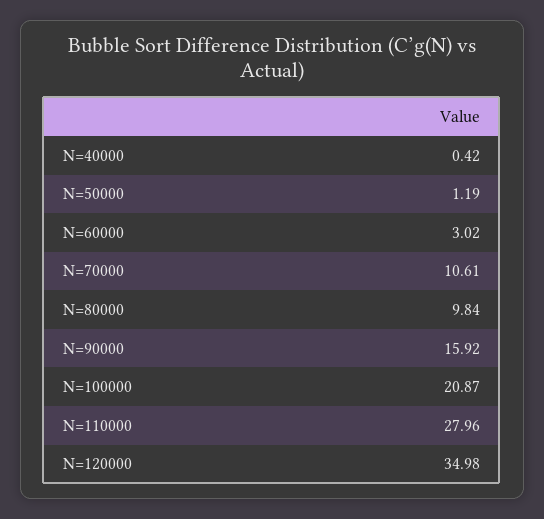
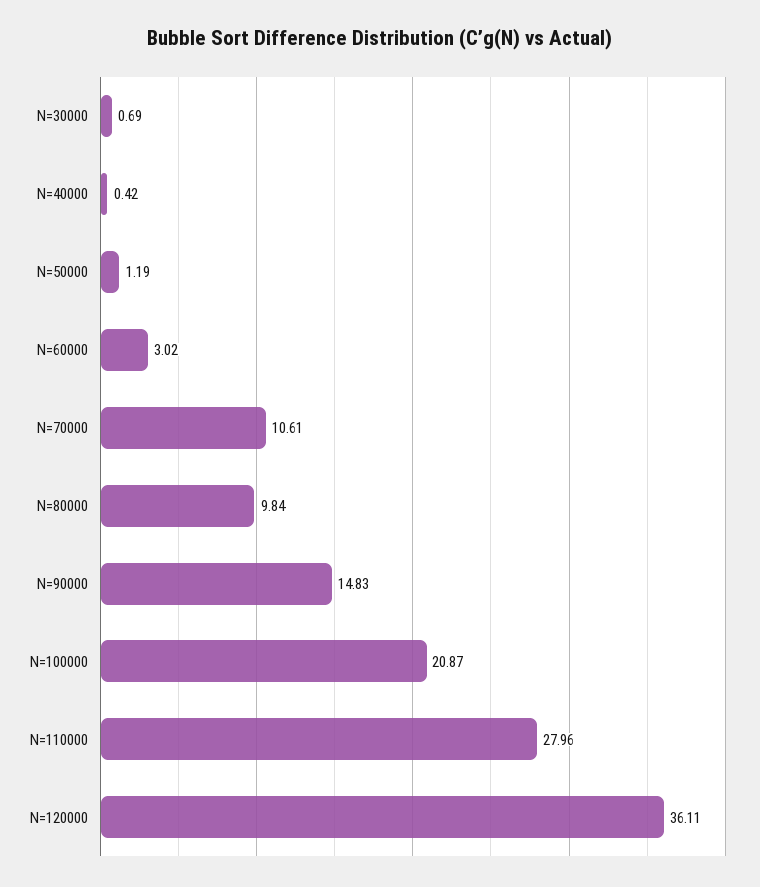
N=90000: 15.92 -> 14.83
N=120000: 34.98 -> 36.11
N=30000: none -> 0.69

